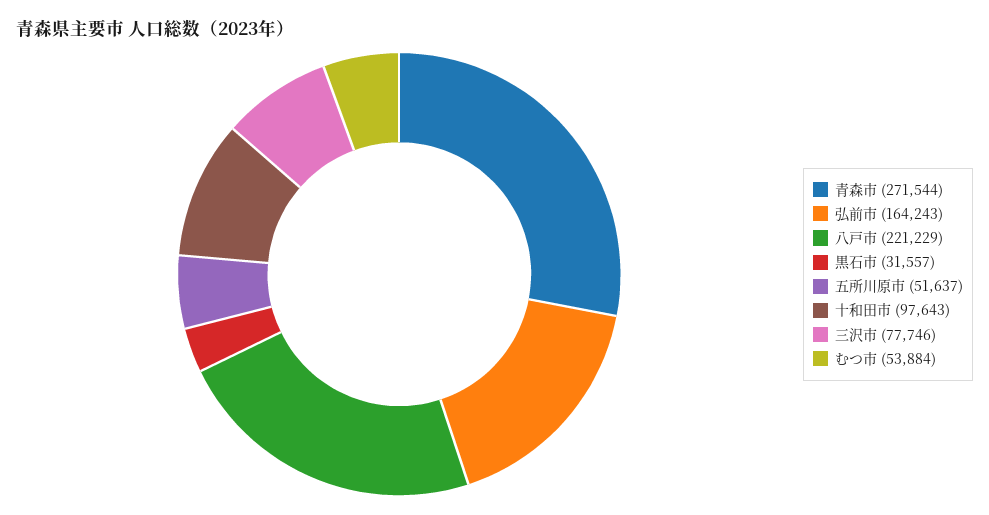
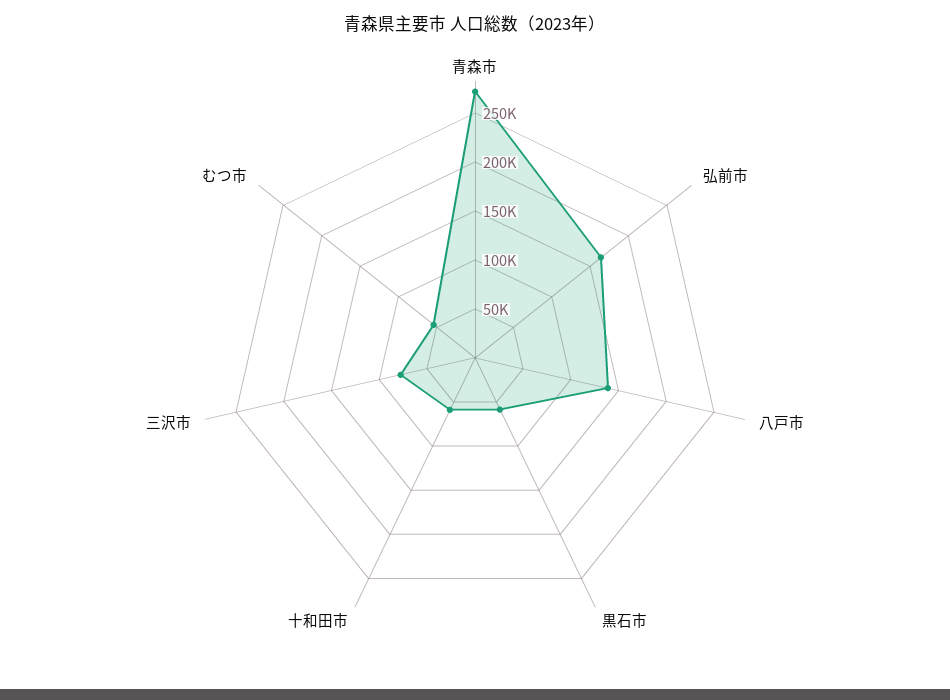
八戸市: 221229 -> 140000
黒石市: 31557 -> 60000
五所川原市: 51637 -> none
十和田市: 97643 -> 60000

